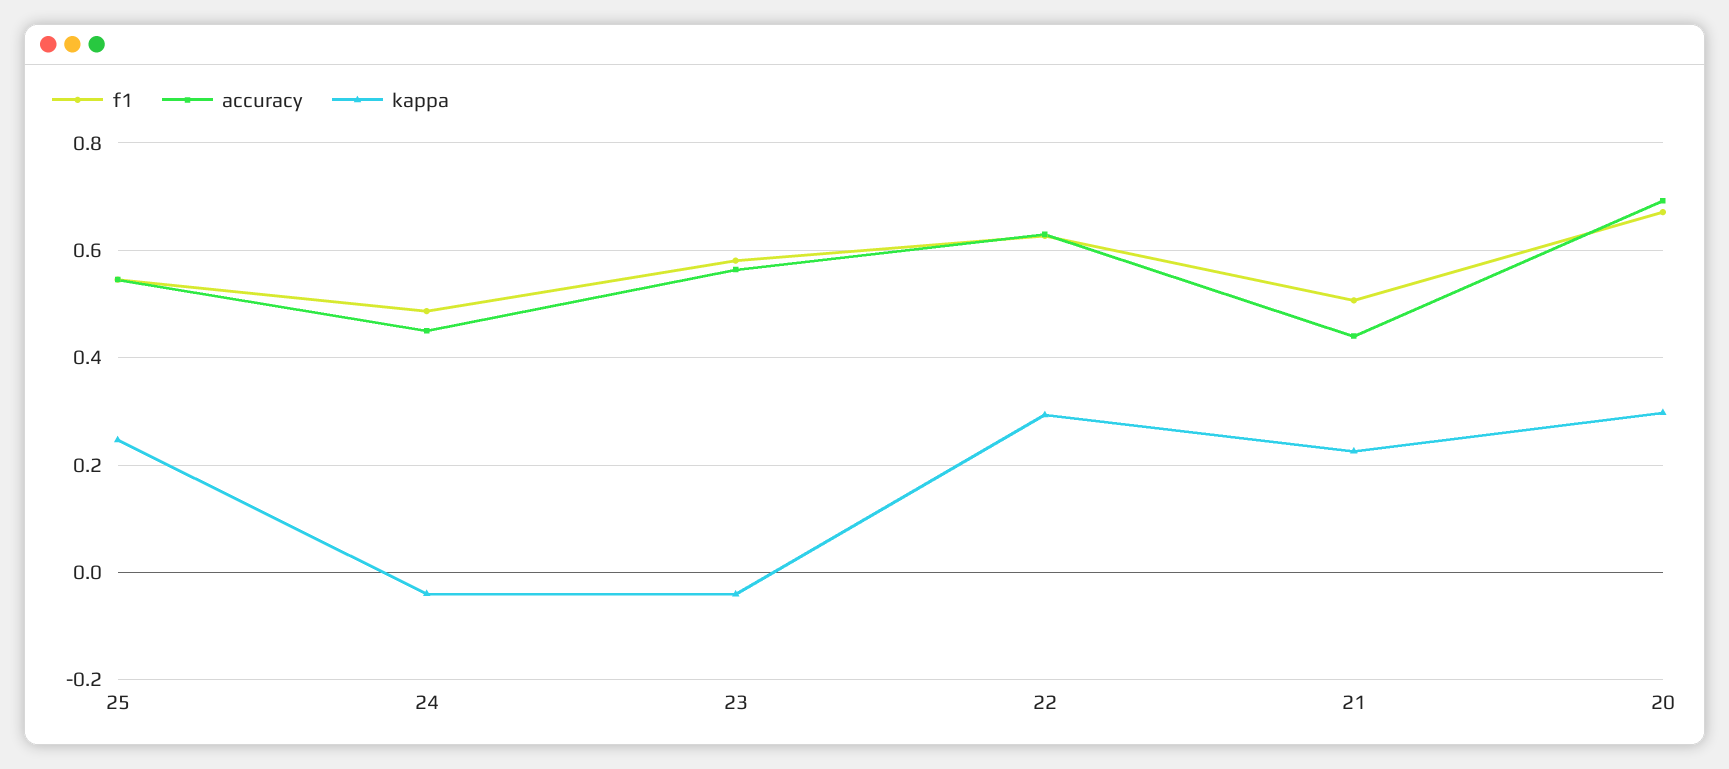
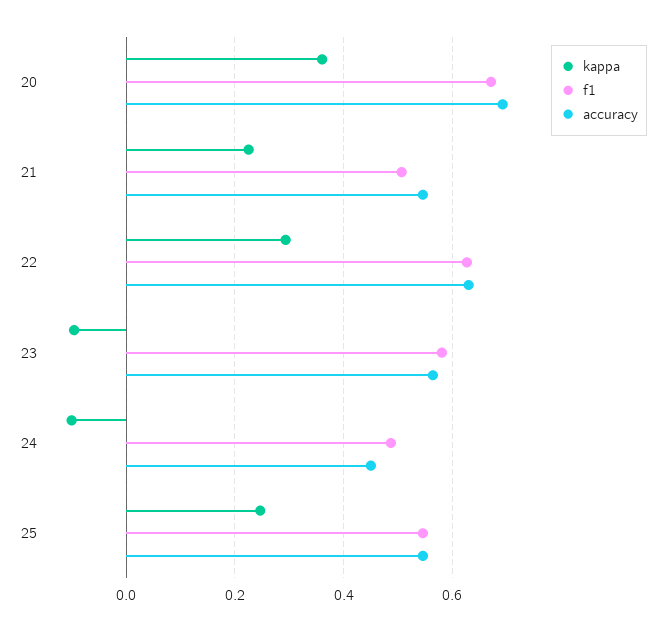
kappa, 24: -0.04 -> -0.1
kappa, 23: -0.04 -> -0.1
accuracy, 21: 0.44 -> 0.54
kappa, 20: 0.3 -> 0.36

